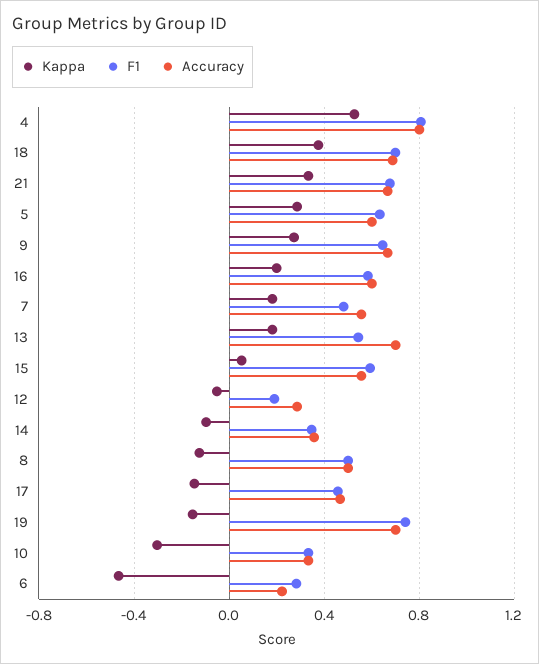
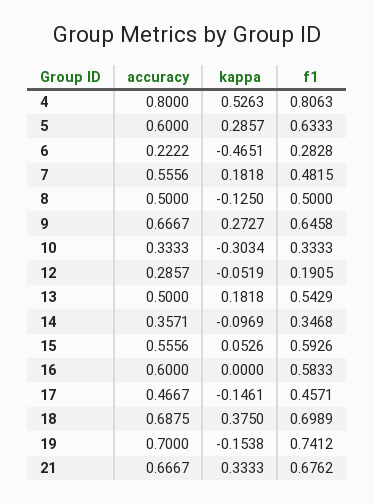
Kappa, 16: 0.2 -> 0
Accuracy, 13: 0.7 -> 0.5

